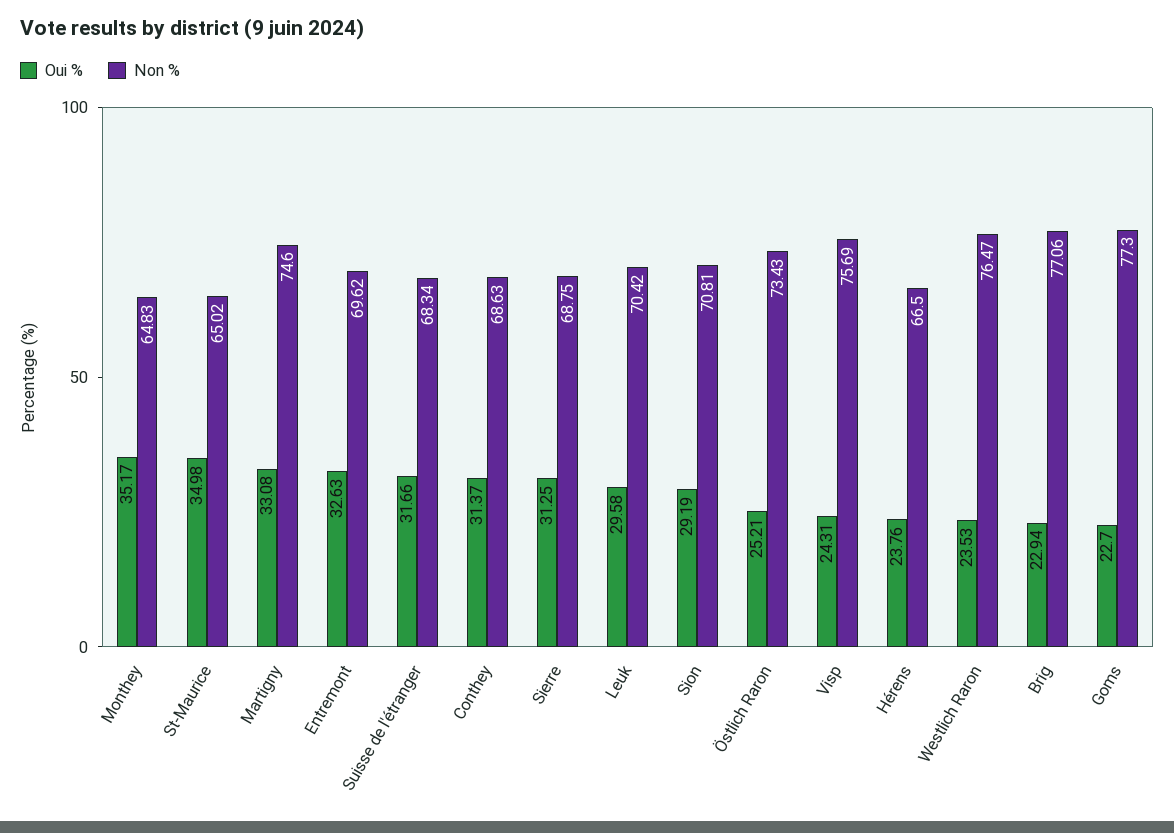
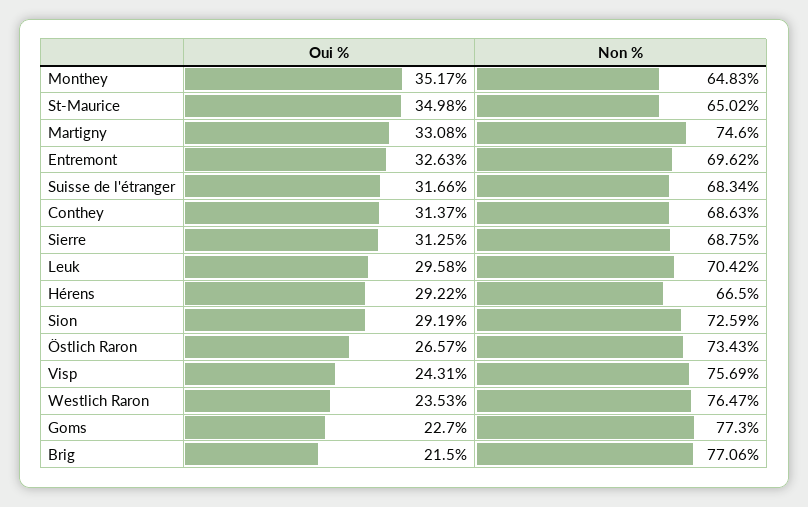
Non %, Sion: 70.81 -> 72.59
Oui %, Östlich Raron: 25.21 -> 26.57
Oui %, Hérens: 23.76 -> 29.22
Oui %, Brig: 22.94 -> 21.5

